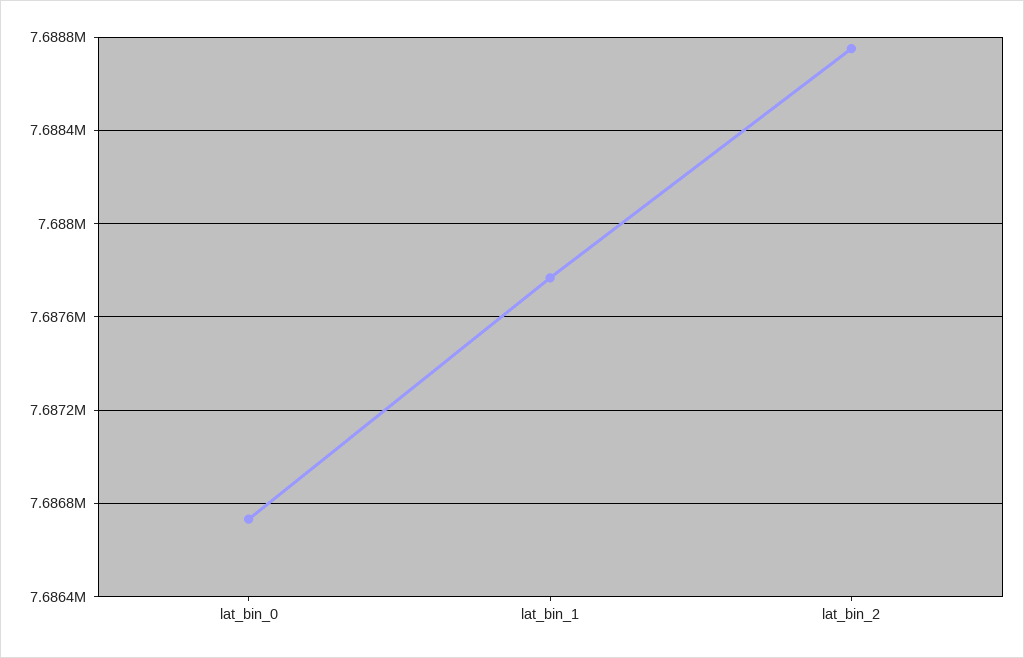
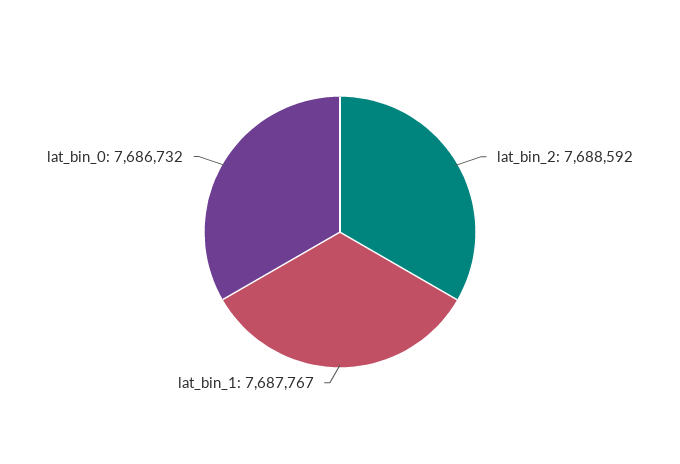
lat_bin_2: 7688750 -> 7688592

